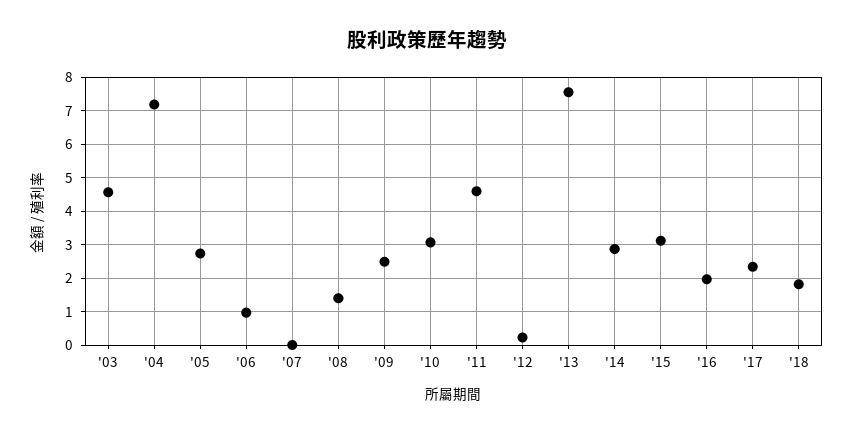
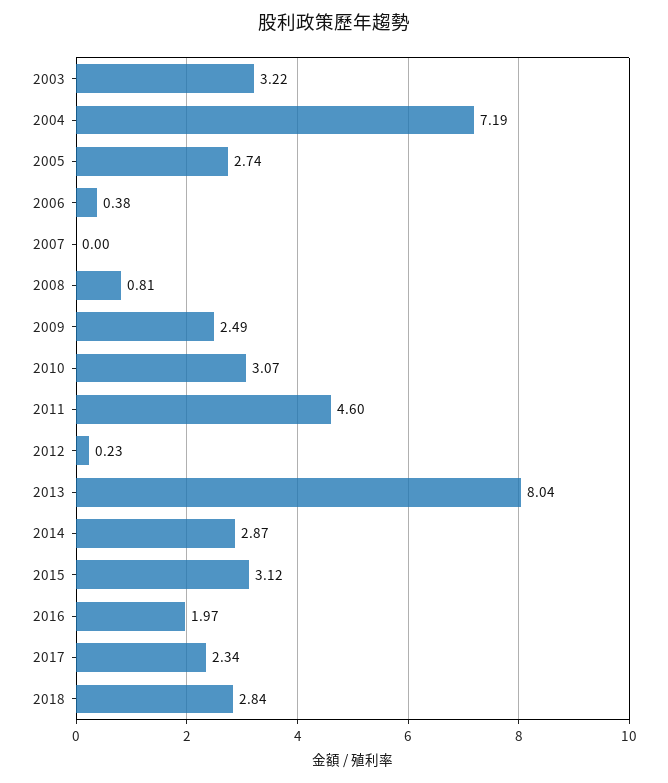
'03: 4.6 -> 3.22
'06: 1 -> 0.38
'08: 1.4 -> 0.81
'13: 7.6 -> 8.04
'18: 1.8 -> 2.84

